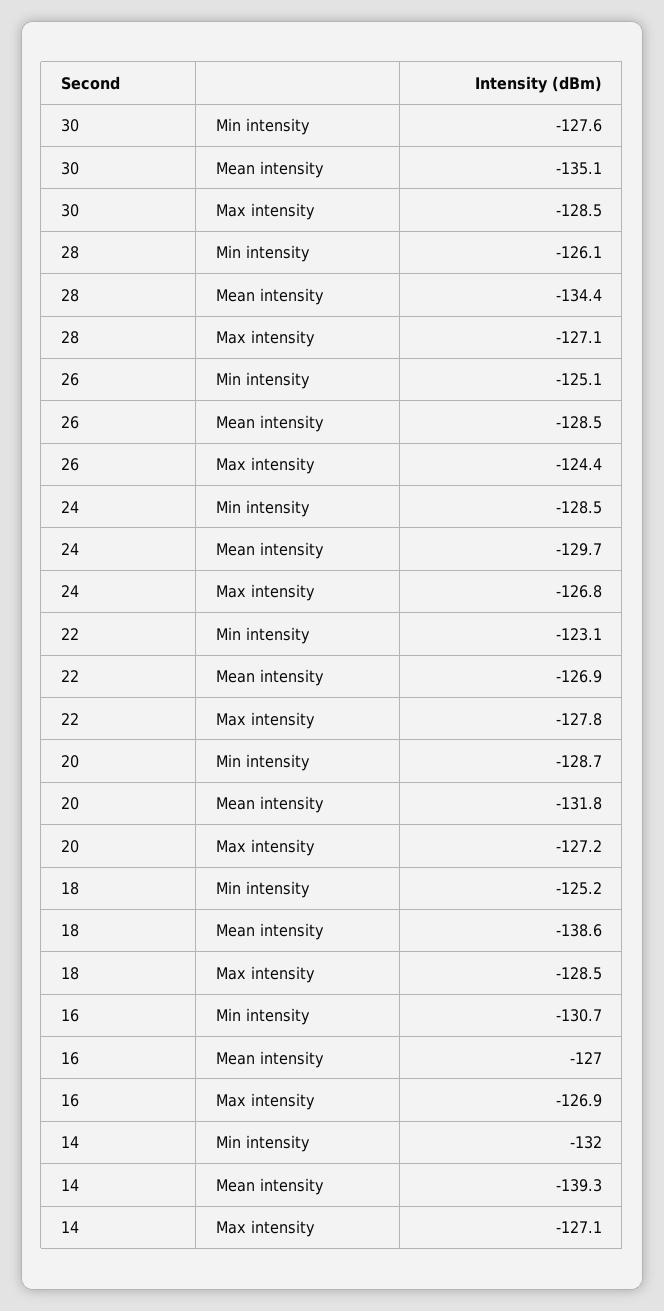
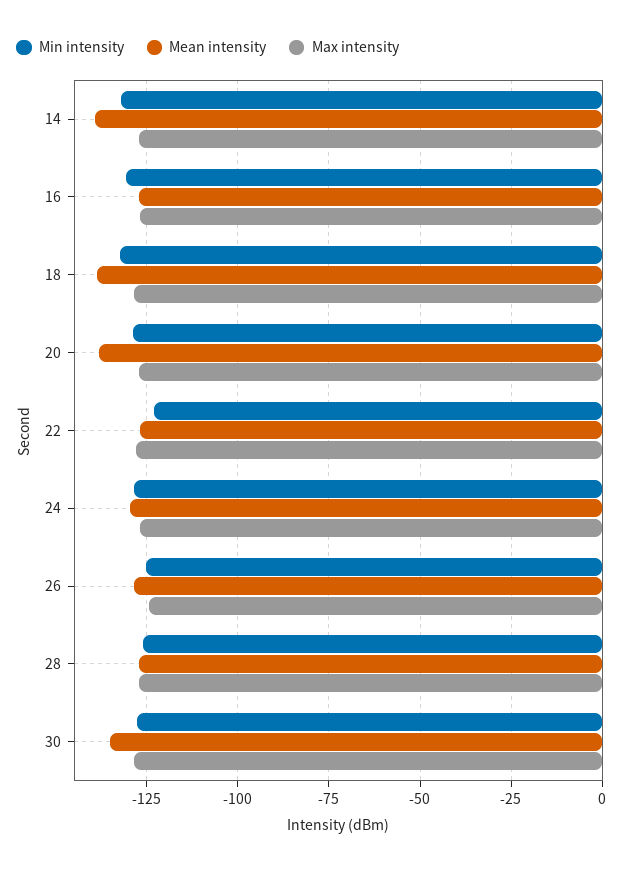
Mean intensity, 28: -134.4 -> -127.5
Mean intensity, 20: -131.8 -> -137.5
Min intensity, 18: -125.2 -> -132.5

